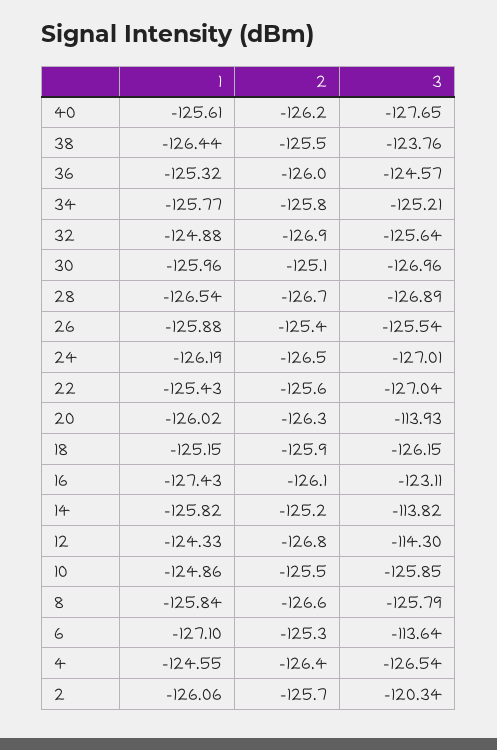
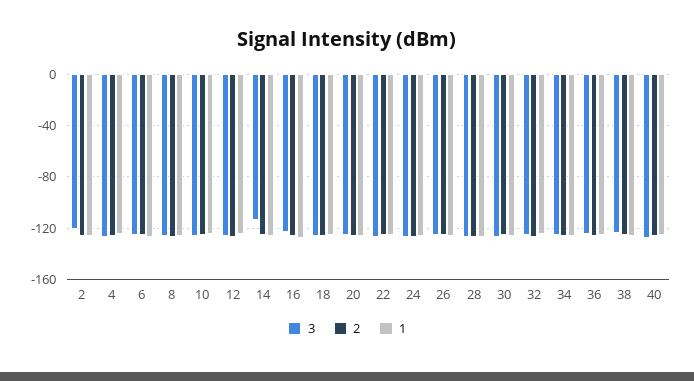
3, 20: -113.93 -> -125
3, 12: -114.3 -> -125
3, 6: -113.64 -> -125

